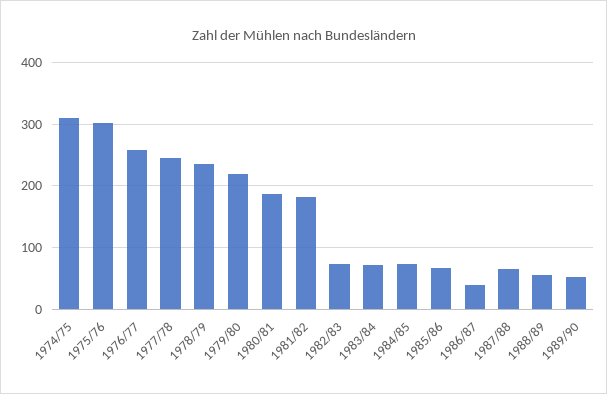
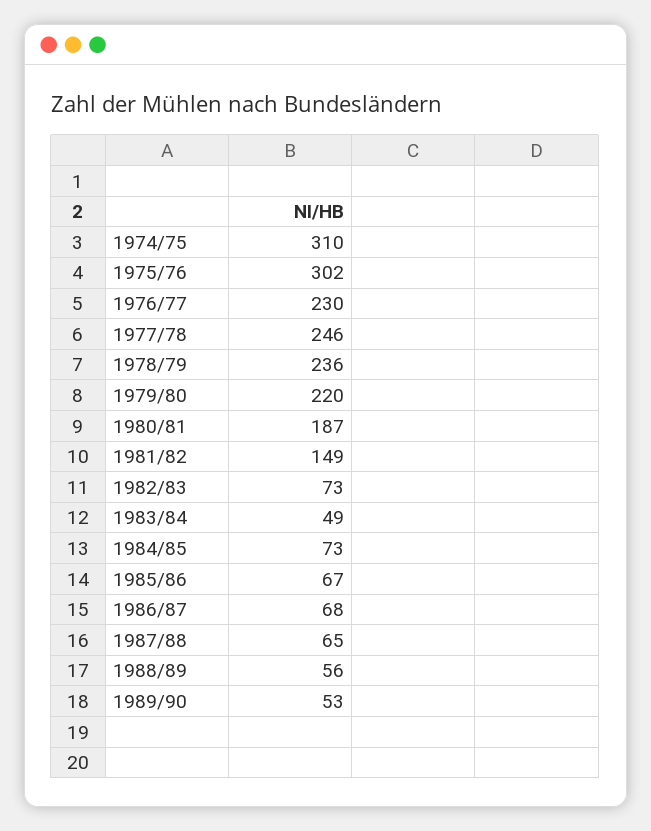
1976/77: 260 -> 230
1981/82: 180 -> 149
1983/84: 70 -> 49
1986/87: 40 -> 68

